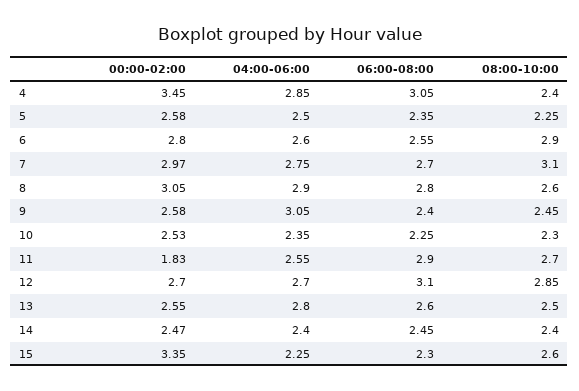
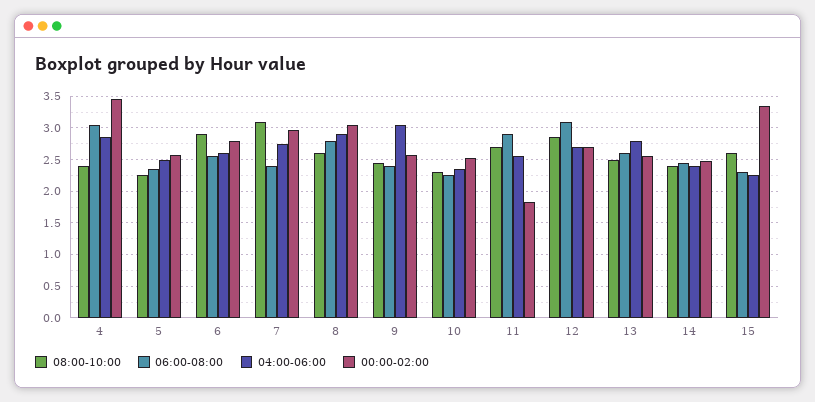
06:00-08:00, 7: 2.7 -> 2.4

